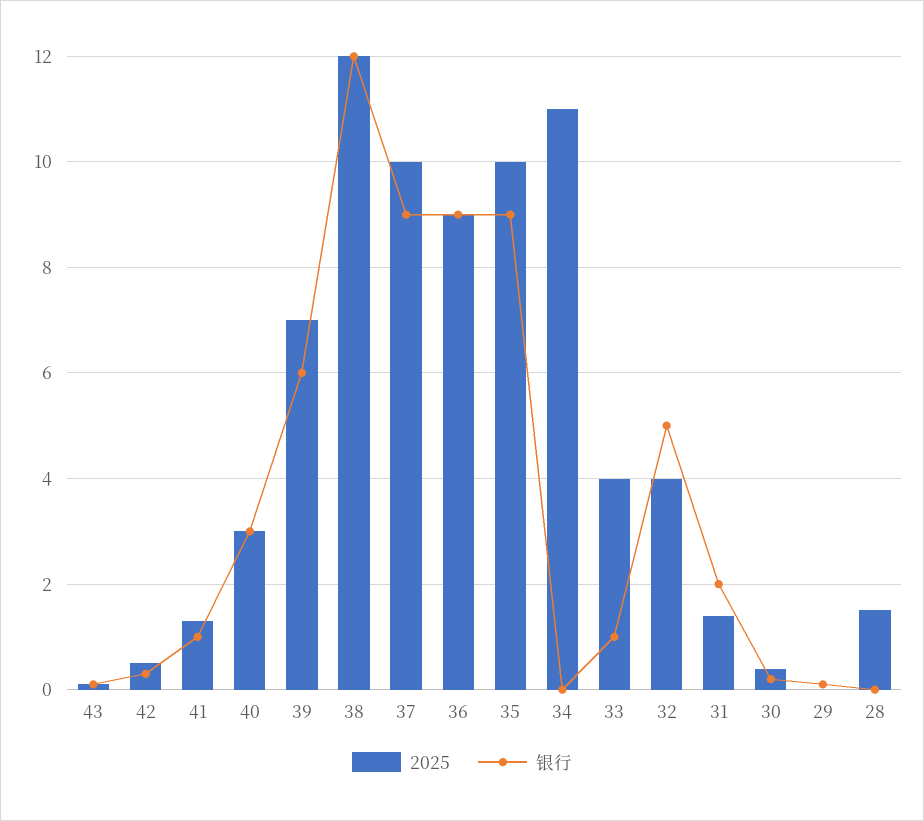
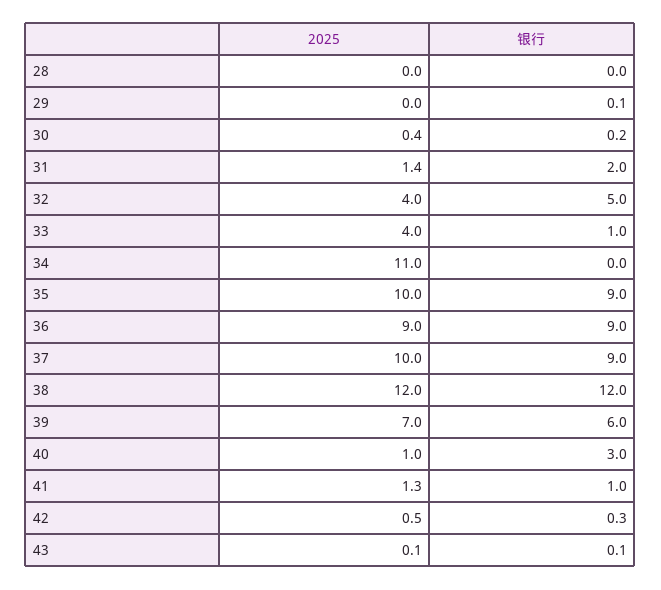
2025, 40: 3 -> 1
2025, 28: 1.5 -> 0

